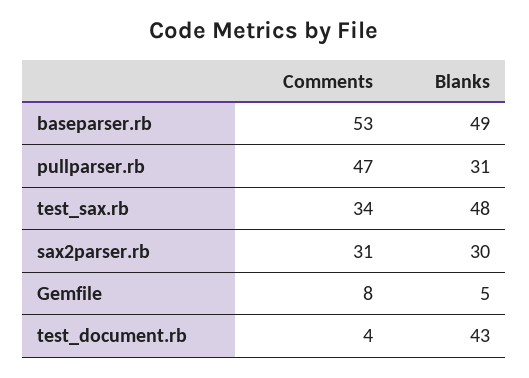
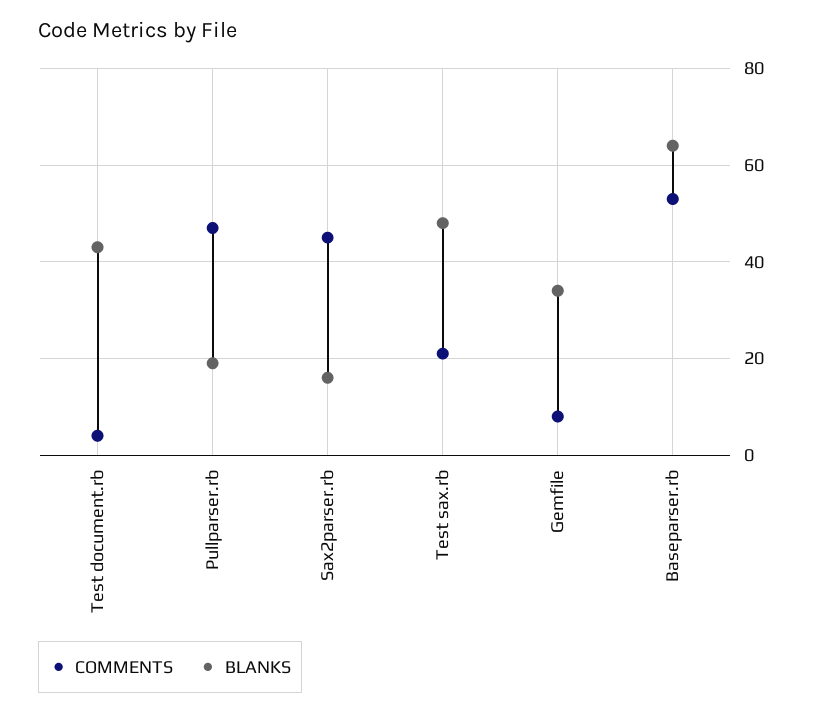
Blanks, baseparser.rb: 49 -> 65
Blanks, pullparser.rb: 31 -> 20
Comments, test_sax.rb: 34 -> 20
Comments, sax2parser.rb: 31 -> 45
Blanks, sax2parser.rb: 30 -> 15
Blanks, Gemfile: 5 -> 35

